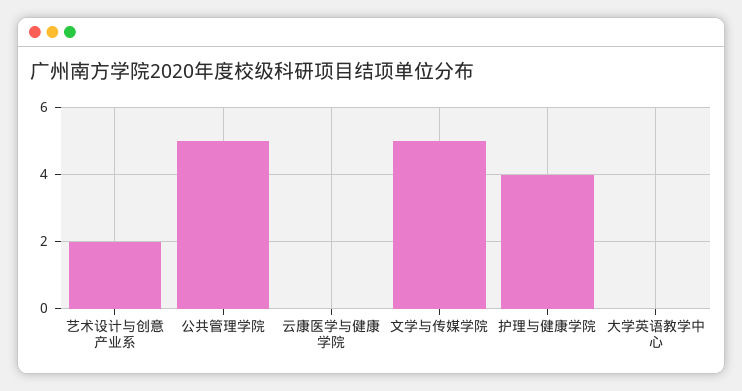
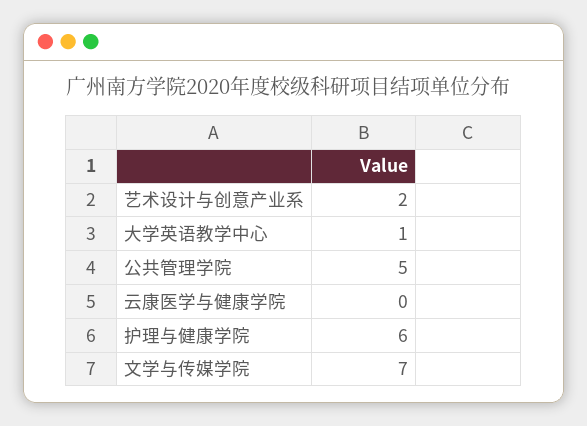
文学与传媒学院: 5 -> 7
护理与健康学院: 4 -> 6
大学英语教学中心: 0 -> 1

